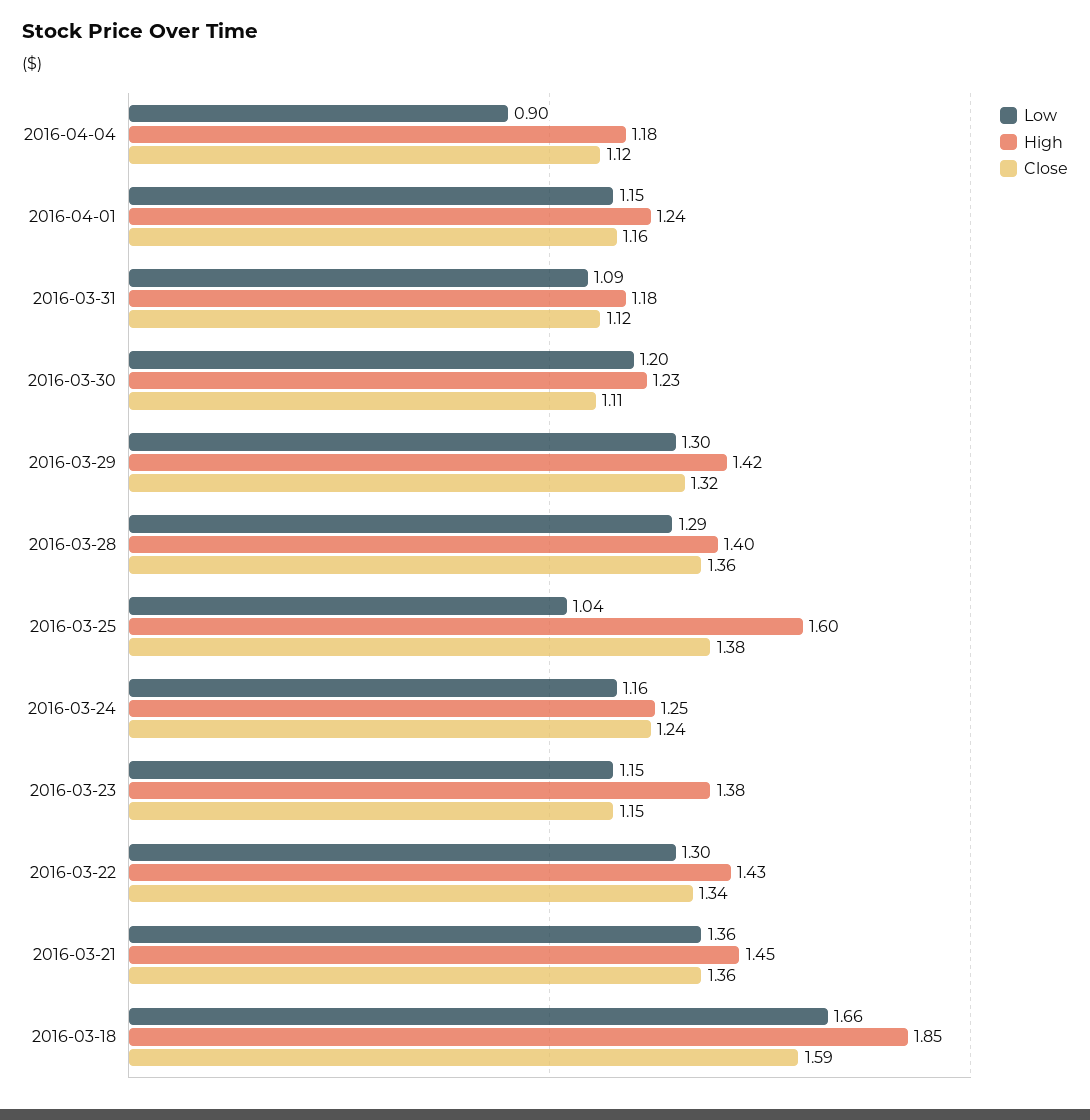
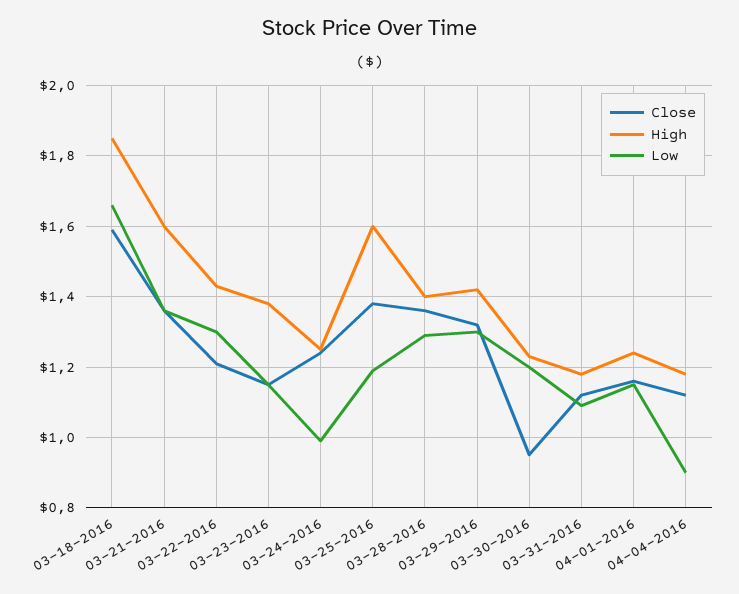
Close, 2016-03-30: 1.11 -> 0.95
Low, 2016-03-25: 1.04 -> 1.2
Low, 2016-03-24: 1.16 -> 1
Close, 2016-03-22: 1.34 -> 1.2
High, 2016-03-21: 1.45 -> 1.6

